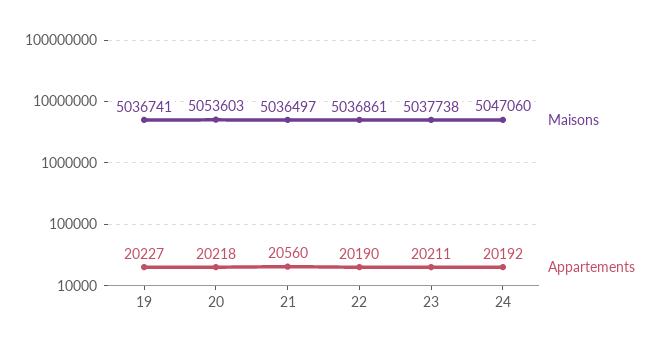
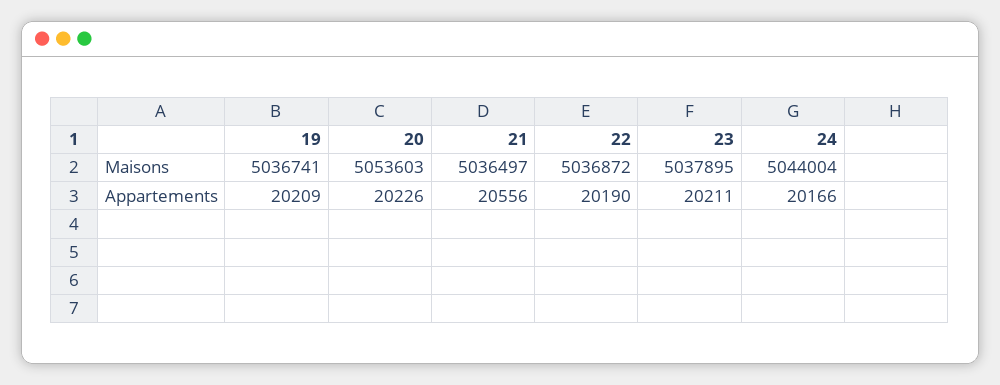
Appartements, 19: 20227 -> 20209
Appartements, 20: 20218 -> 20226
Appartements, 21: 20560 -> 20556
Maisons, 22: 5036861 -> 5036872
Maisons, 23: 5037738 -> 5037895
Maisons, 24: 5047060 -> 5044004
Appartements, 24: 20192 -> 20166

